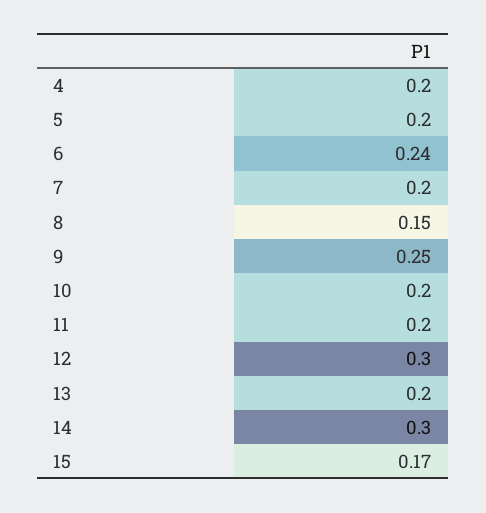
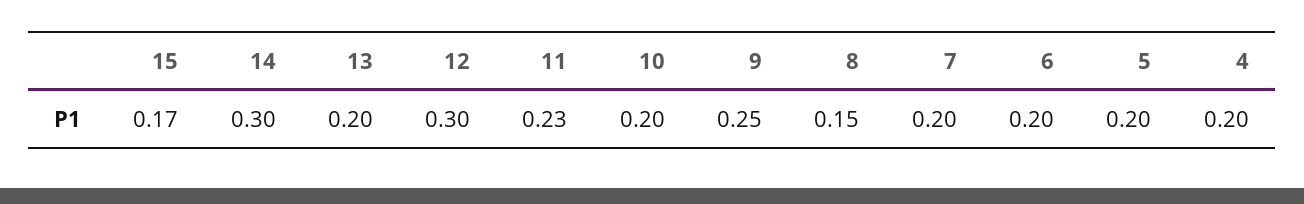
6: 0.24 -> 0.2
11: 0.2 -> 0.23

